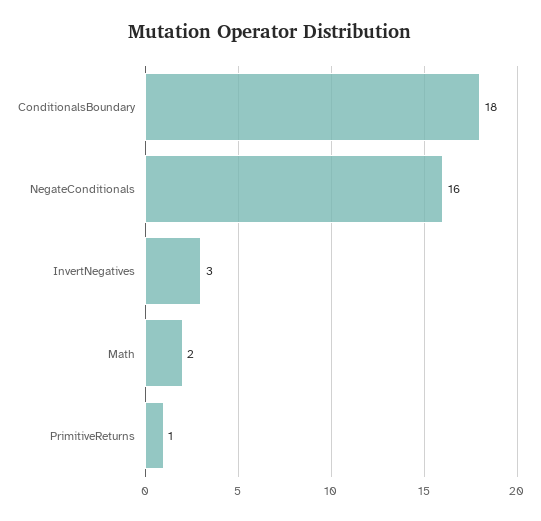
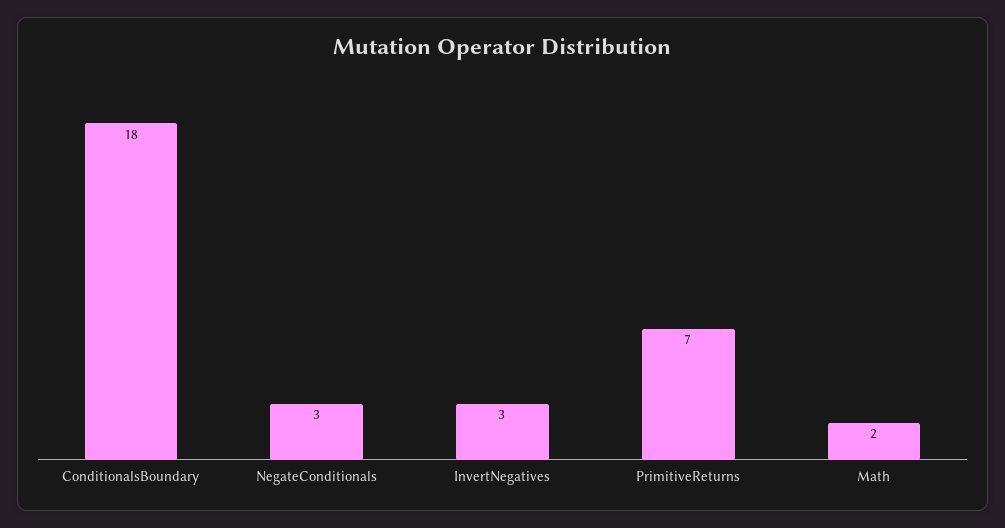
NegateConditionals: 16 -> 3
PrimitiveReturns: 1 -> 7

